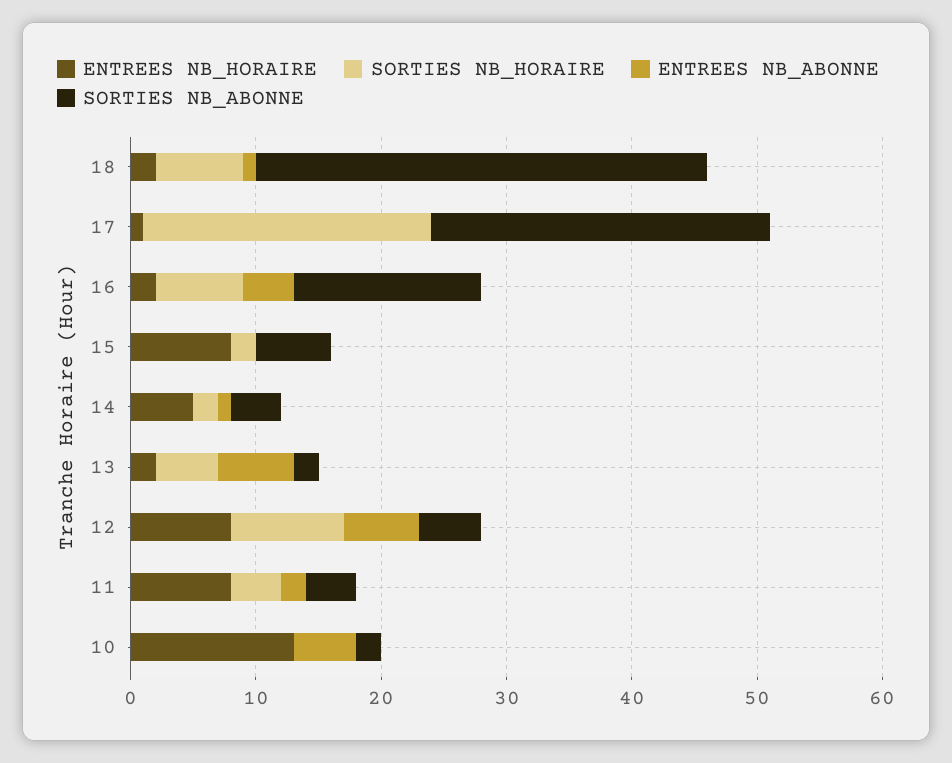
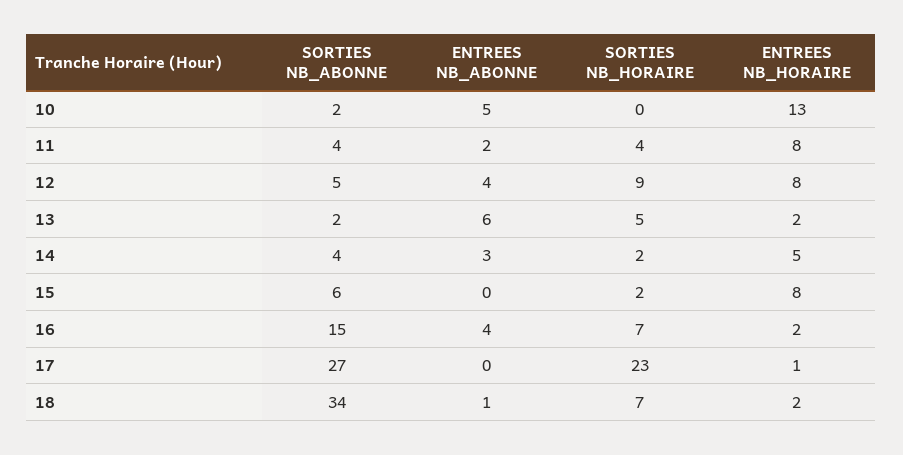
SORTIES NB_ABONNE, 18: 36 -> 34
ENTREES NB_ABONNE, 14: 1 -> 3
ENTREES NB_ABONNE, 12: 6 -> 4

